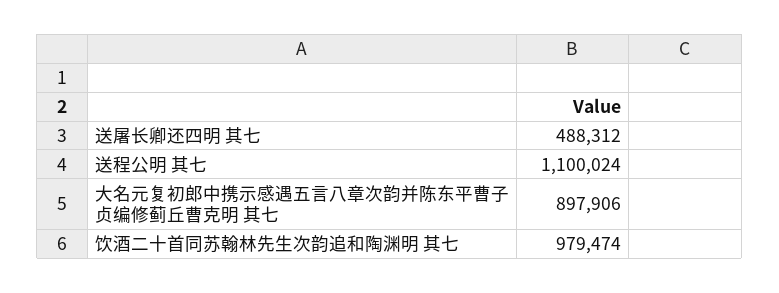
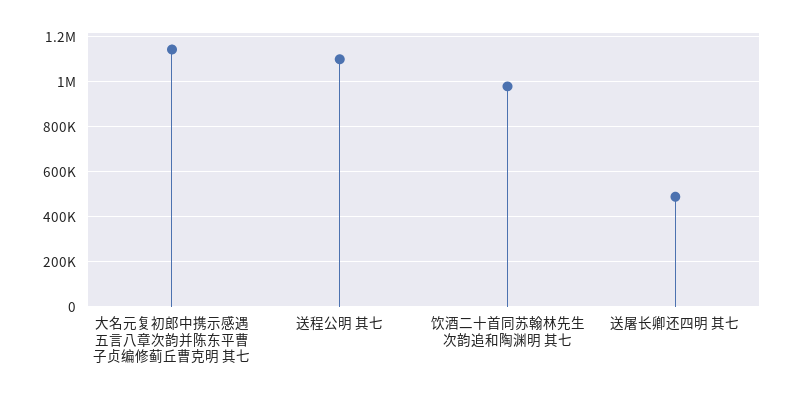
大名元复初郎中携示感遇五言八章次韵并陈东平曹子贞编修蓟丘曹克明 其七: 897906 -> 1150000

